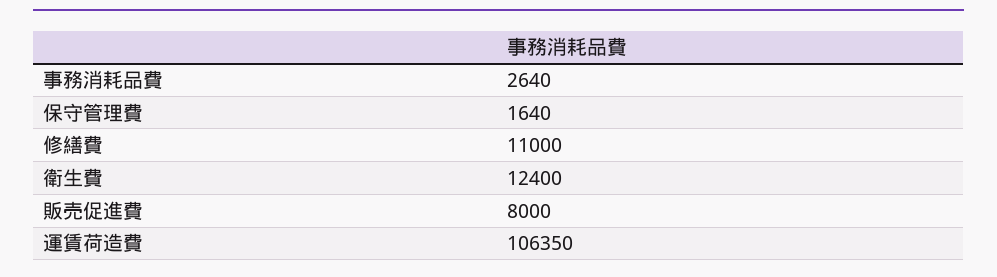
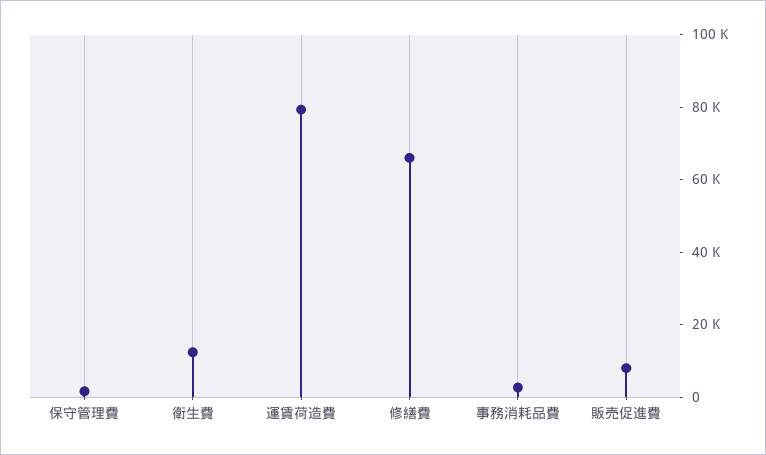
修繕費: 11000 -> 65000
運賃荷造費: 106350 -> 80000

